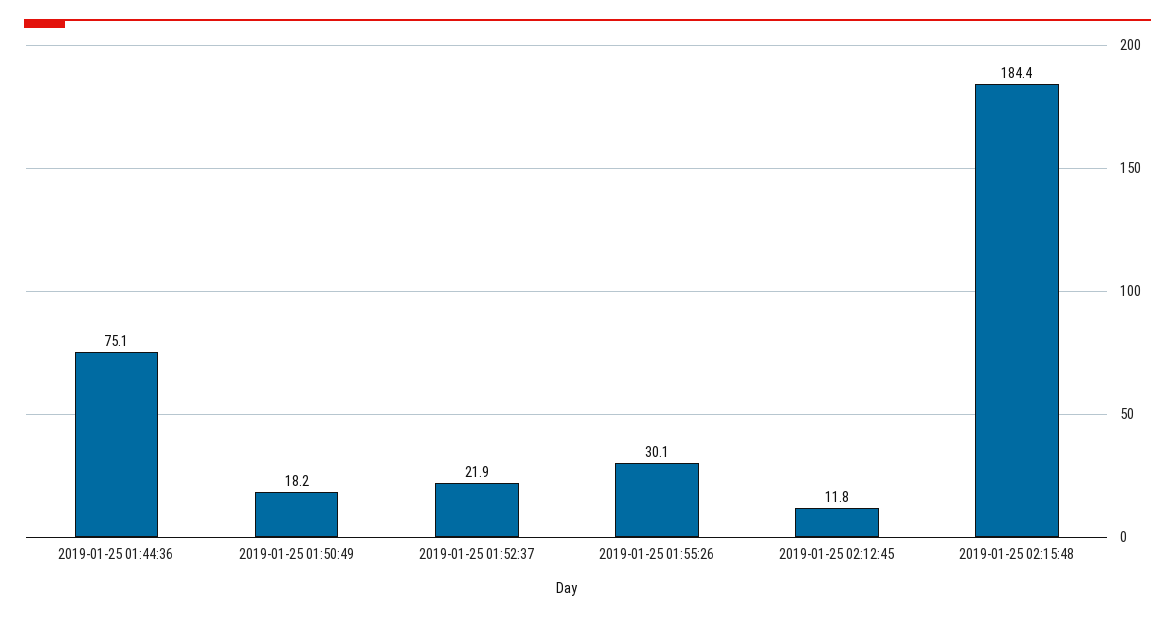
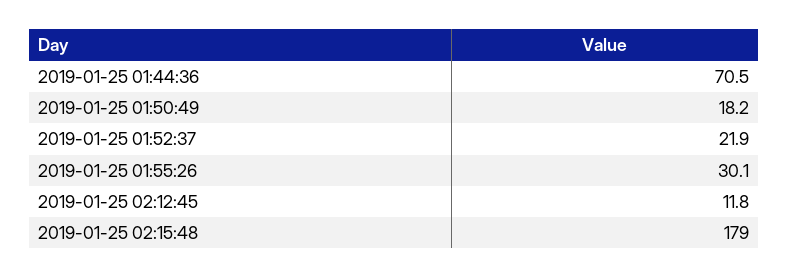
2019-01-25 01:44:36: 75.1 -> 70.5
2019-01-25 02:15:48: 184.4 -> 179

